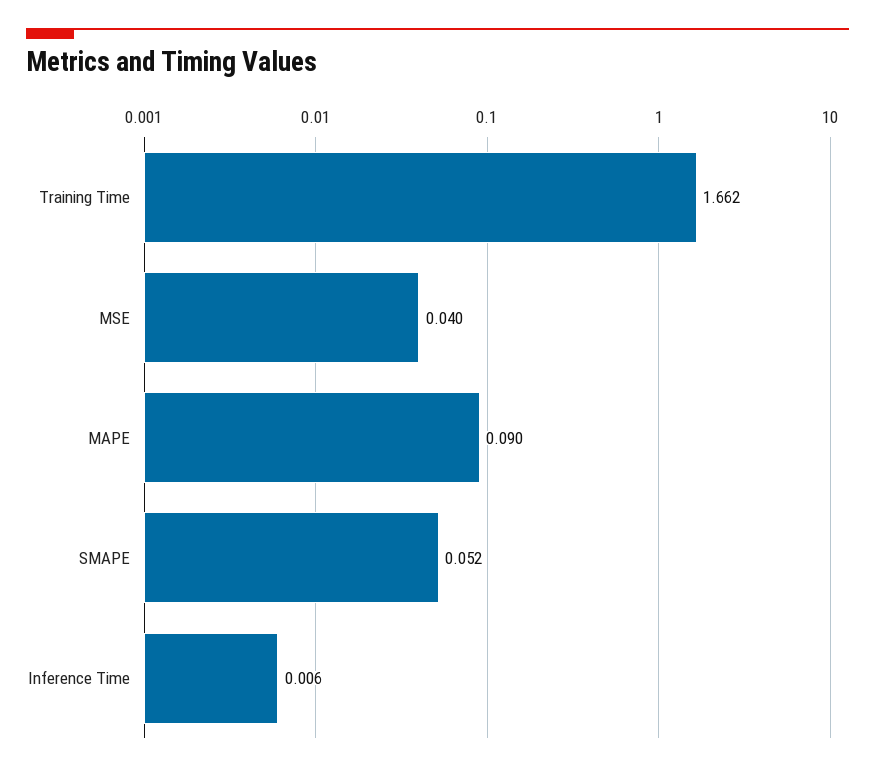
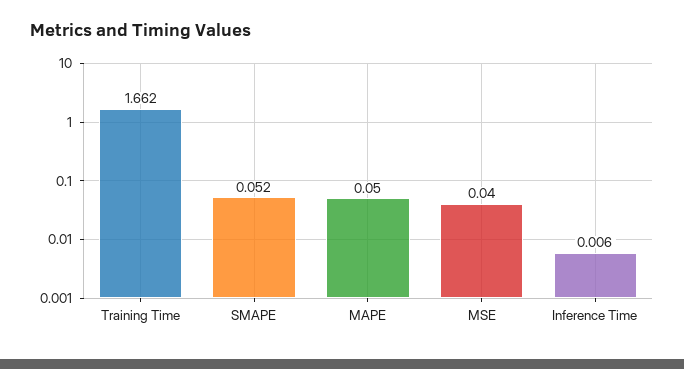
MAPE: 0.09 -> 0.05

